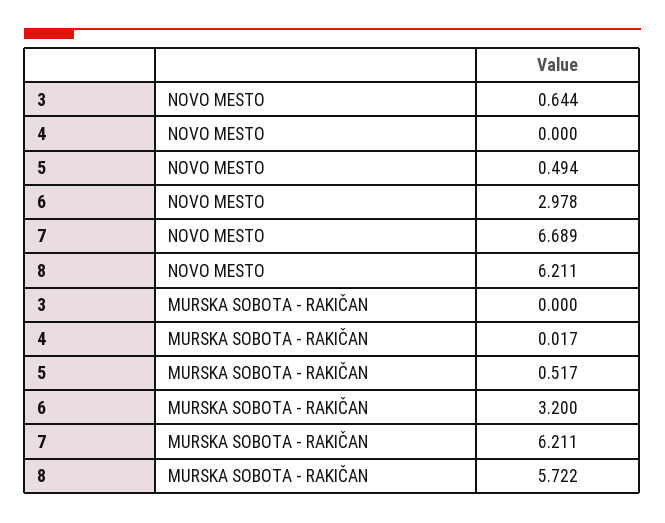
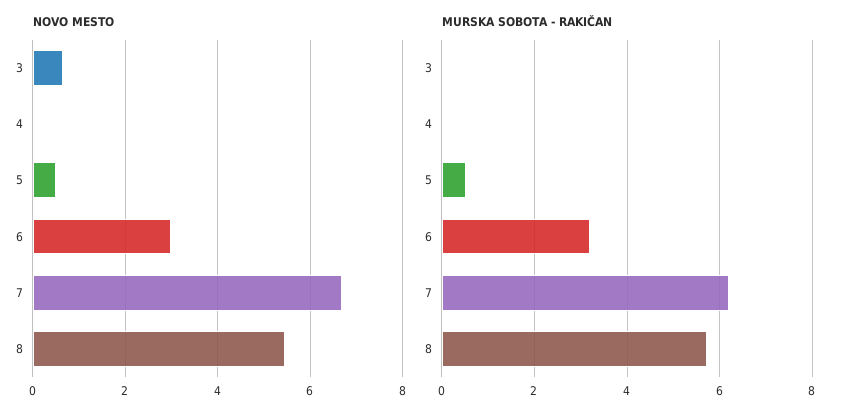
NOVO MESTO, 8: 6.211 -> 5.4

